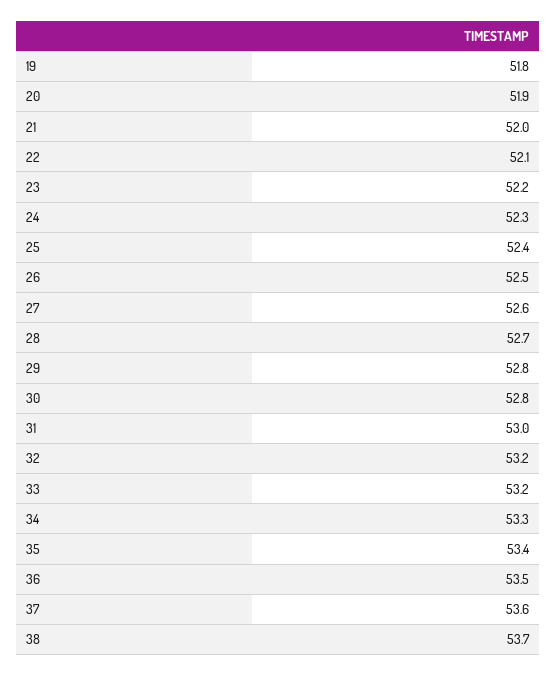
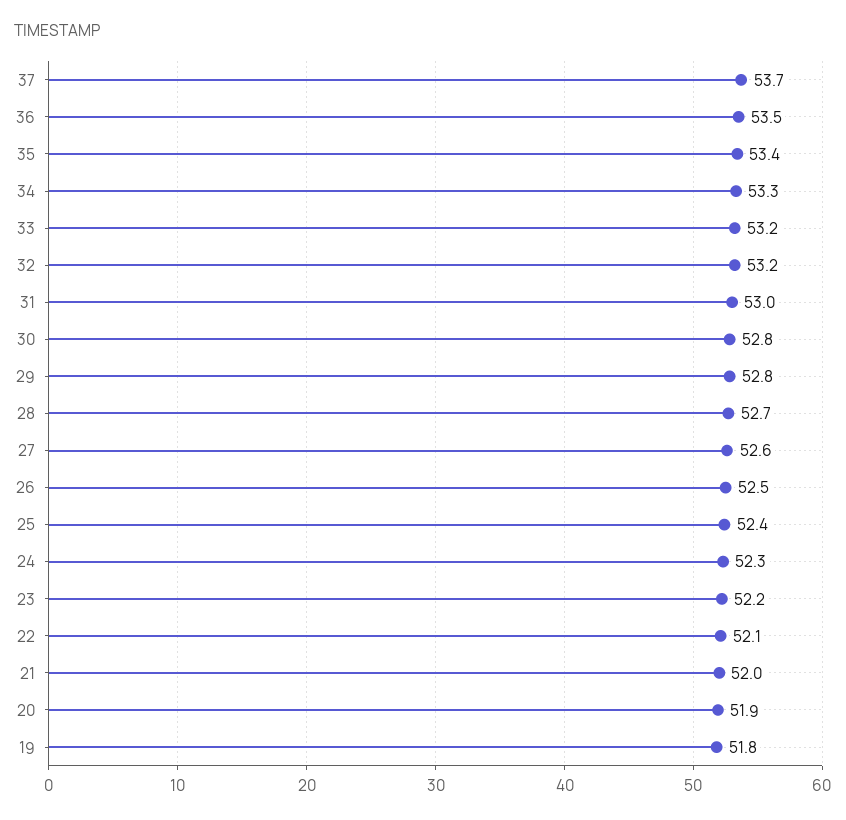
37: 53.6 -> 53.7
38: 53.7 -> none

